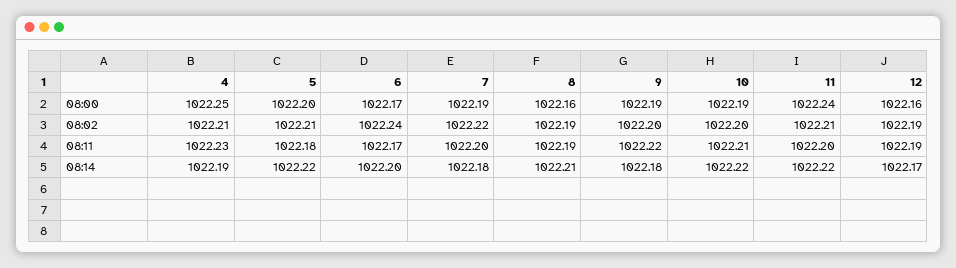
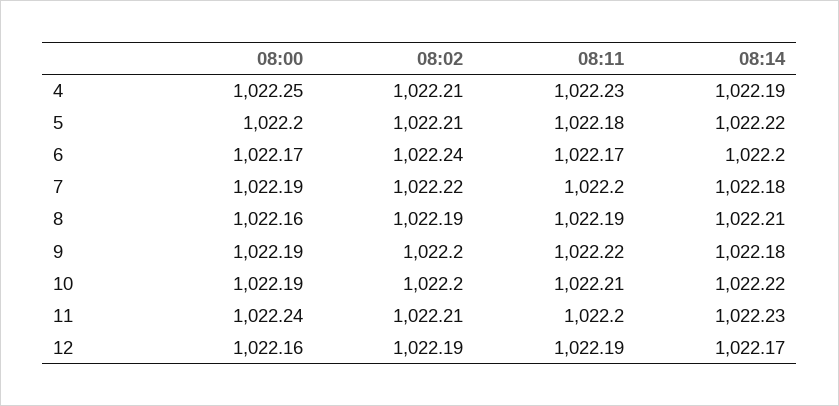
11, 08:14: 1022.22 -> 1022.23

